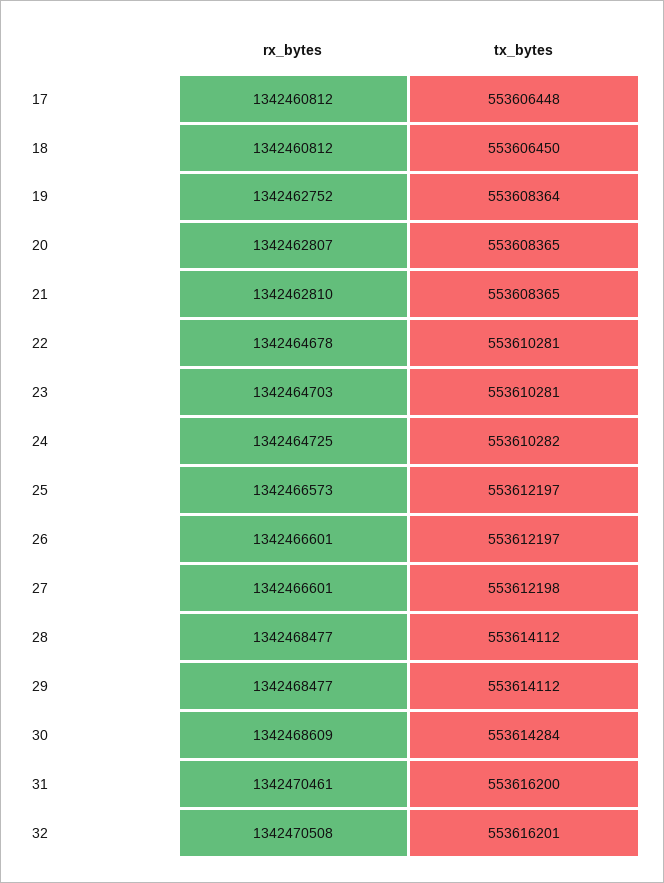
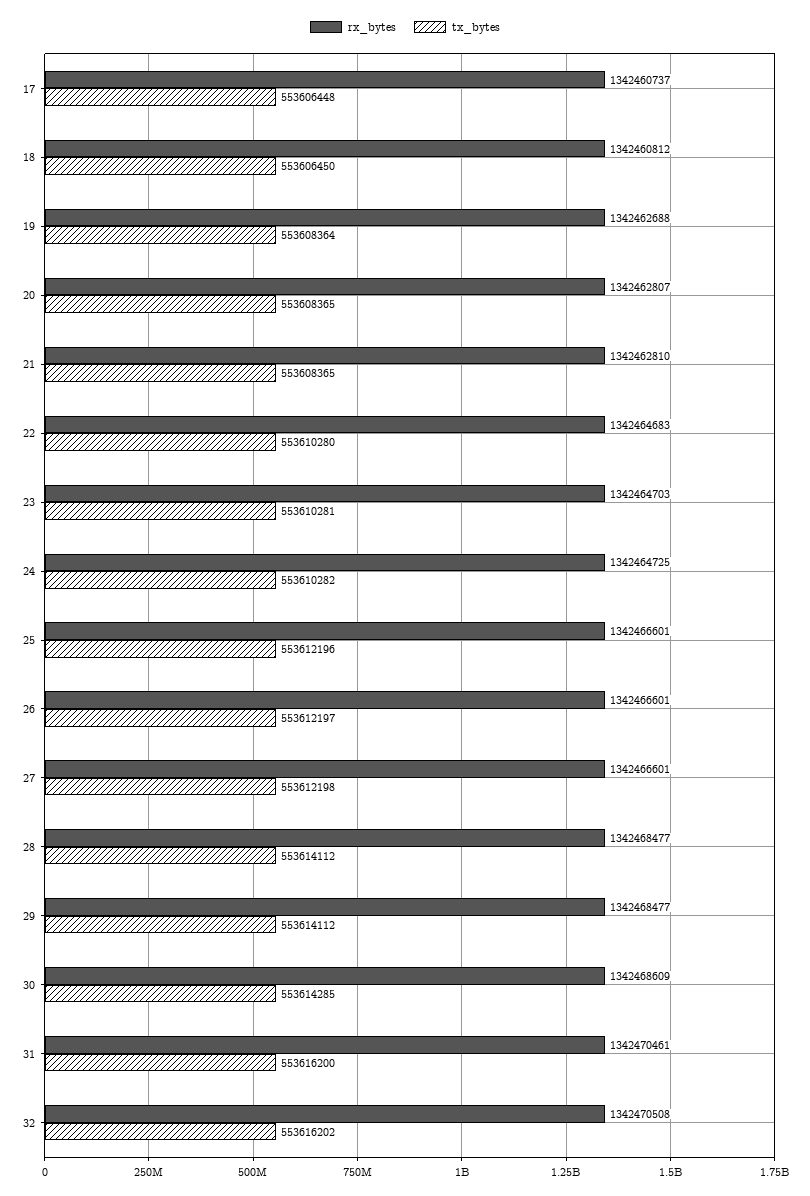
rx_bytes, 17: 1342460812 -> 1342460737
rx_bytes, 19: 1342462752 -> 1342462688
rx_bytes, 22: 1342464678 -> 1342464683
tx_bytes, 22: 553610281 -> 553610280
rx_bytes, 25: 1342466573 -> 1342466601
tx_bytes, 25: 553612197 -> 553612196
tx_bytes, 30: 553614284 -> 553614285
tx_bytes, 32: 553616201 -> 553616202

